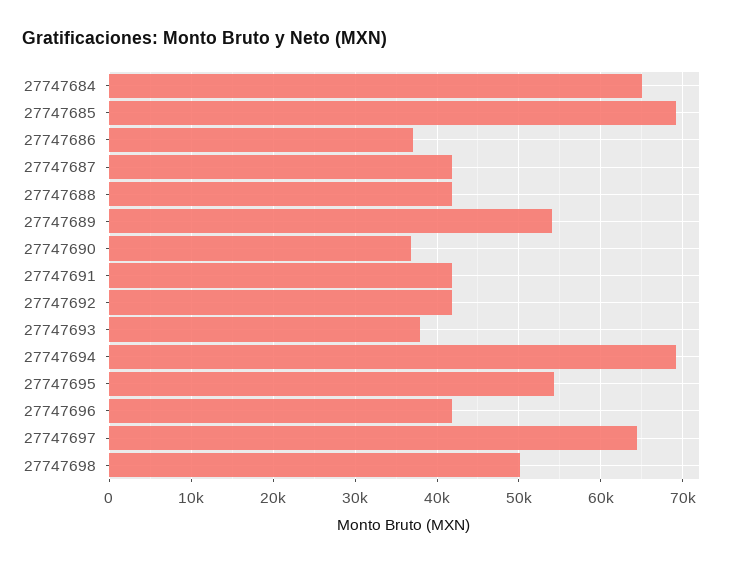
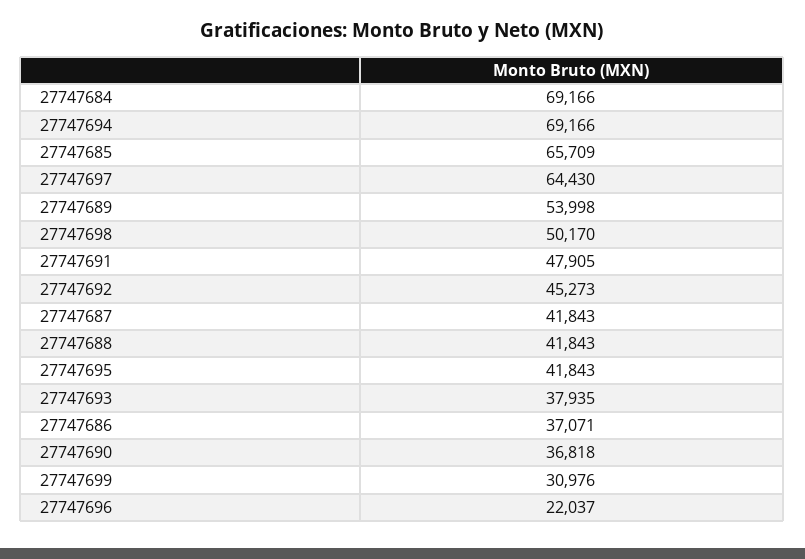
27747684: 65000 -> 69166
27747685: 69000 -> 65709
27747691: 42000 -> 47905
27747692: 42000 -> 45273
27747695: 54000 -> 41843
27747696: 42000 -> 22037
27747699: none -> 30976

